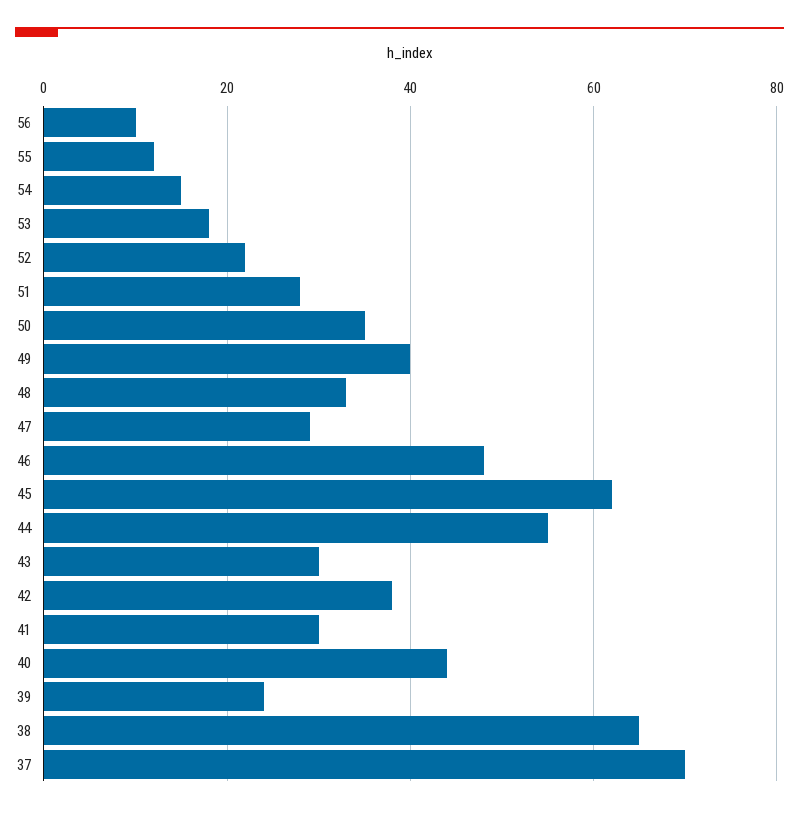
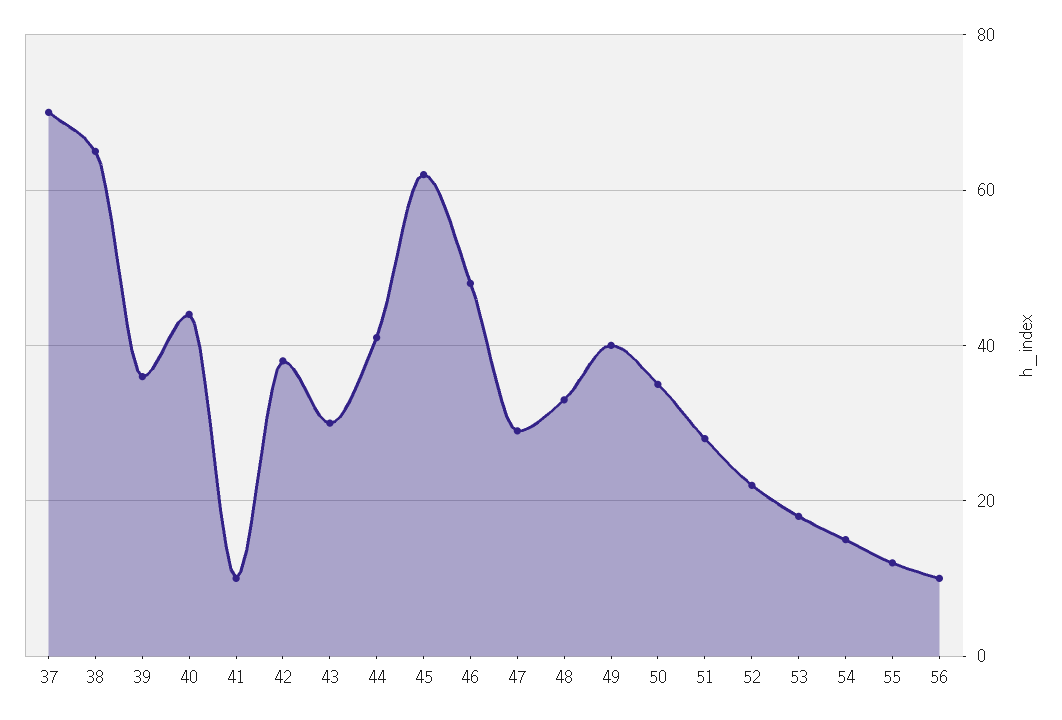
44: 55 -> 40
41: 30 -> 10
39: 25 -> 35

